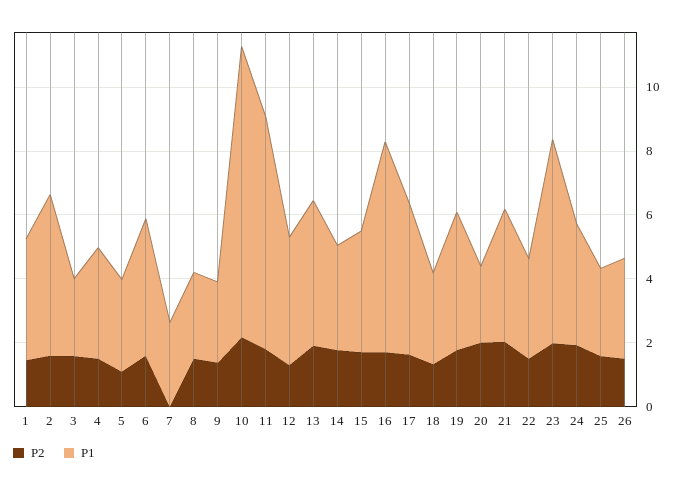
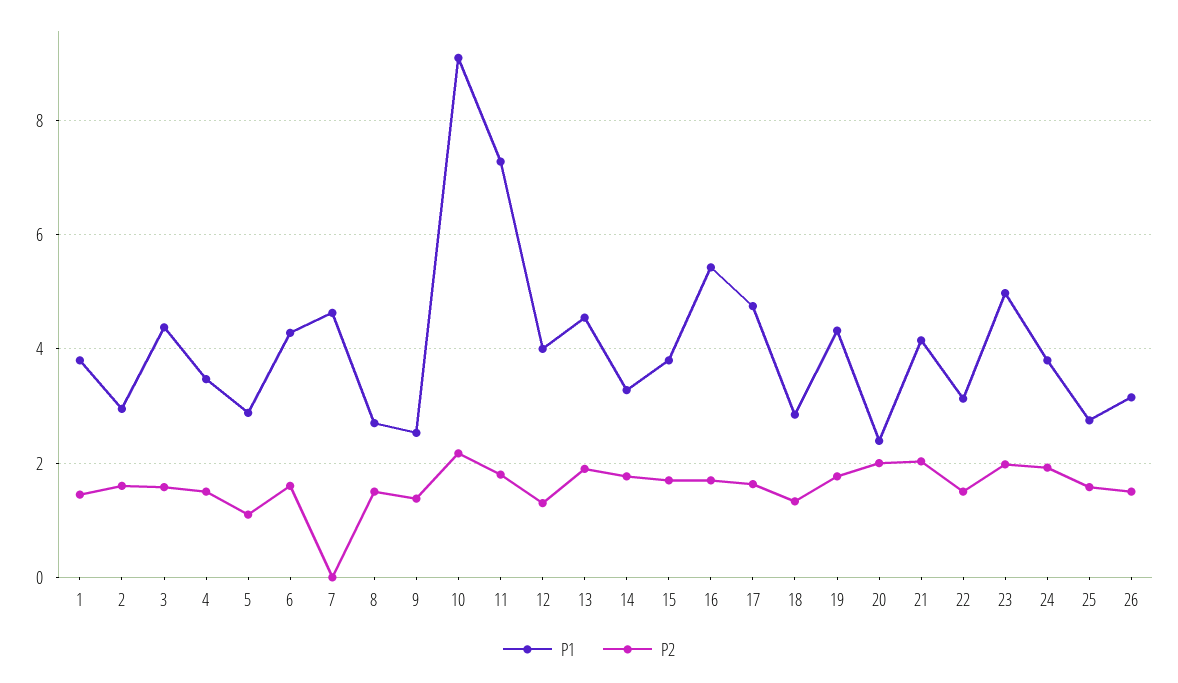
P1, 2: 5 -> 3
P1, 3: 2.5 -> 4.4
P1, 7: 2.5 -> 4.6
P1, 16: 6.5 -> 5.4
P1, 23: 6.5 -> 5

